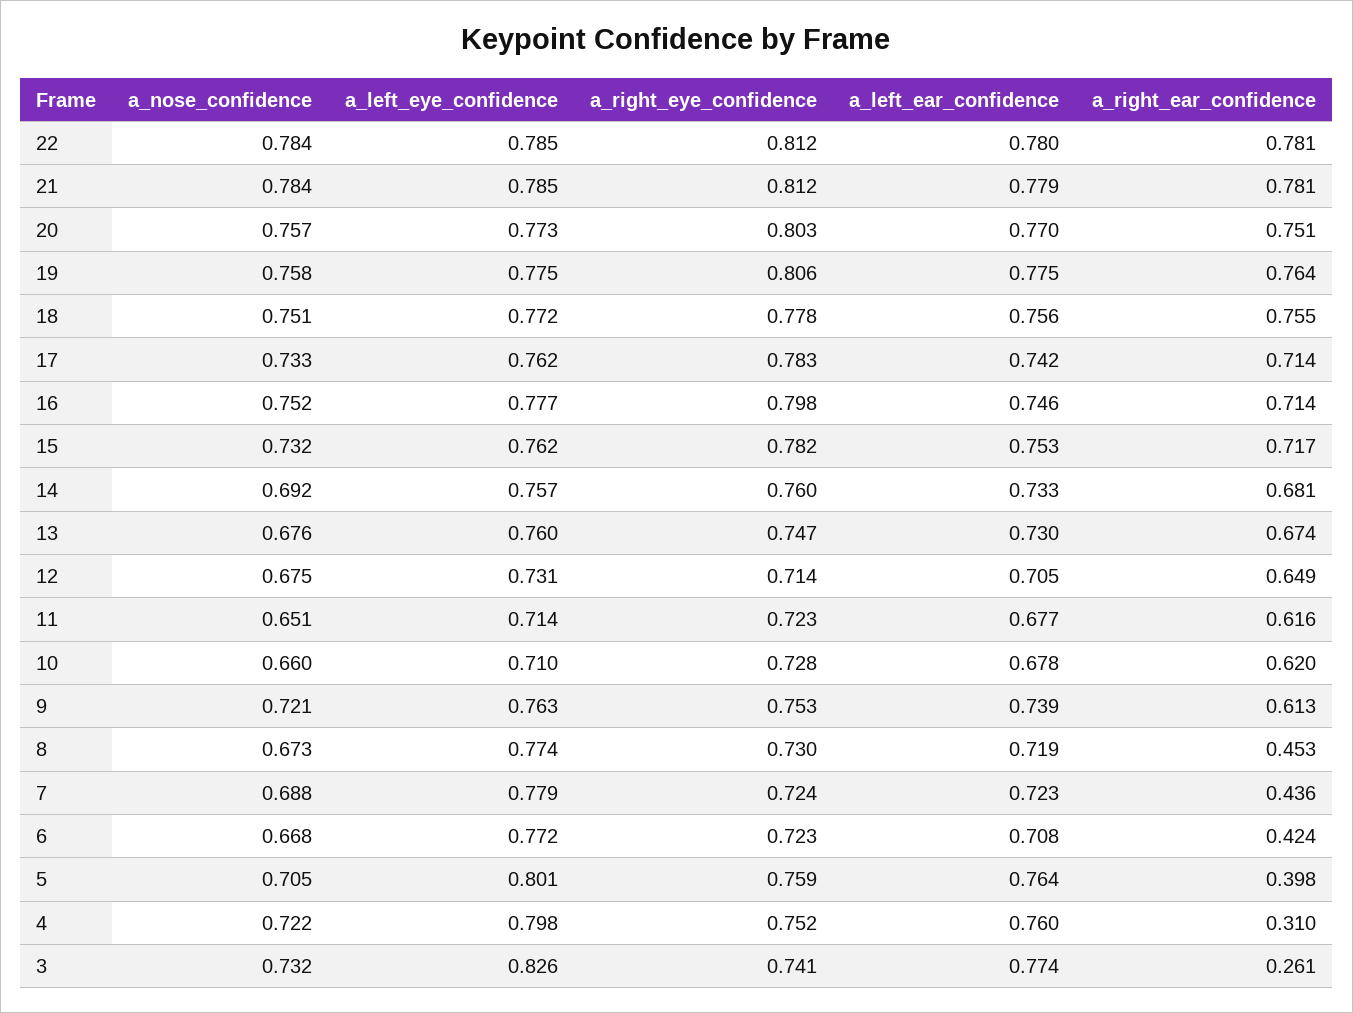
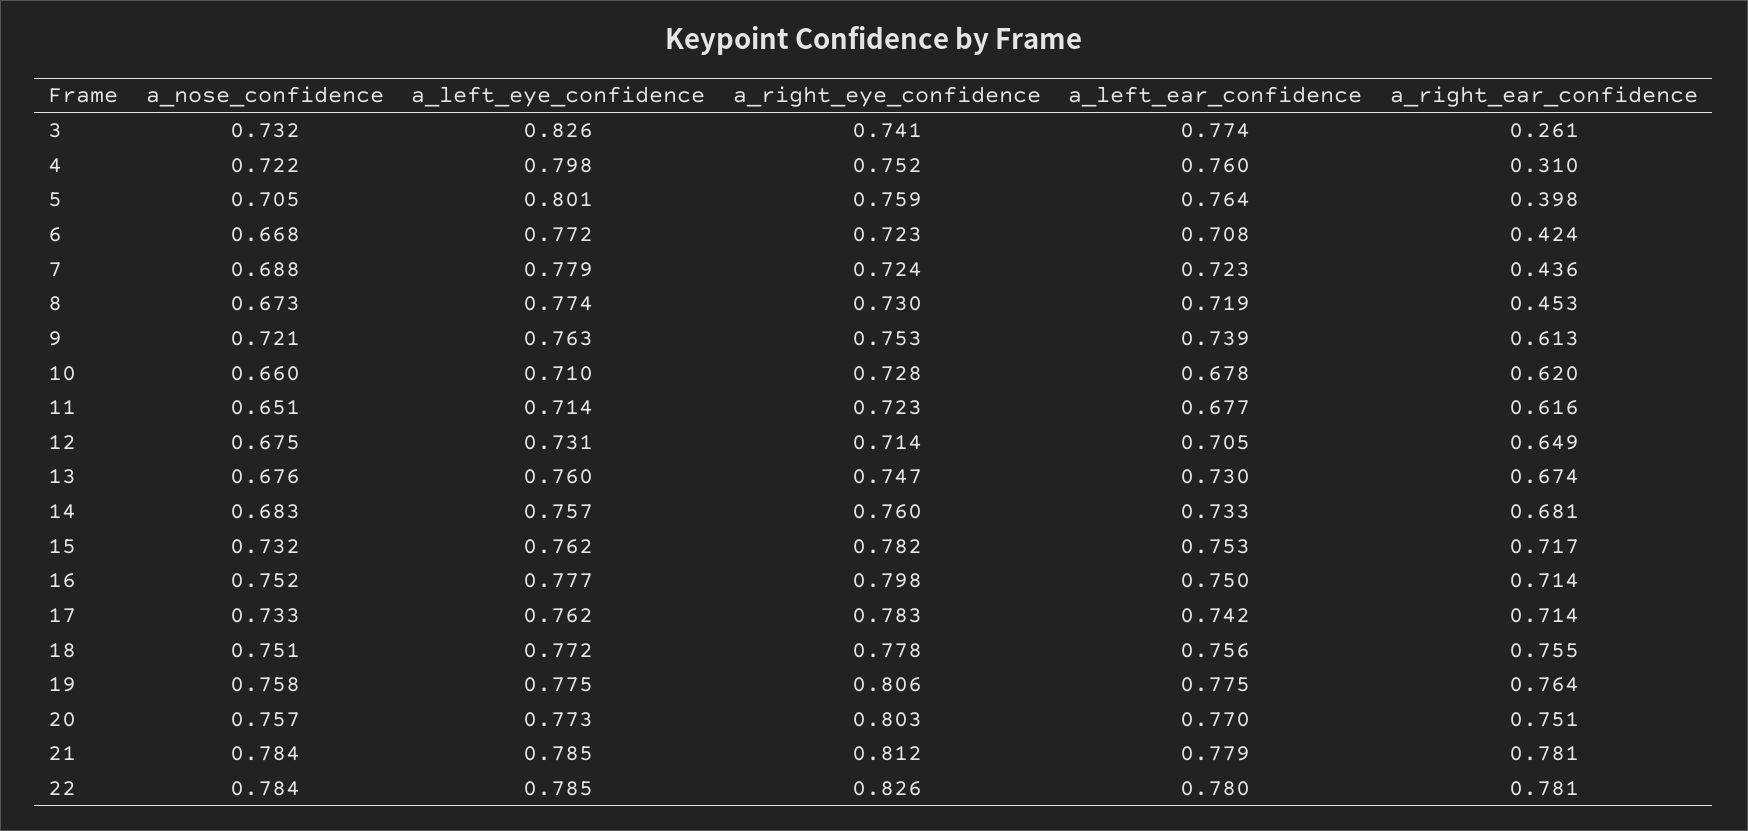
a_right_eye_confidence, 22: 0.812 -> 0.826
a_left_ear_confidence, 16: 0.746 -> 0.75
a_nose_confidence, 14: 0.692 -> 0.683

